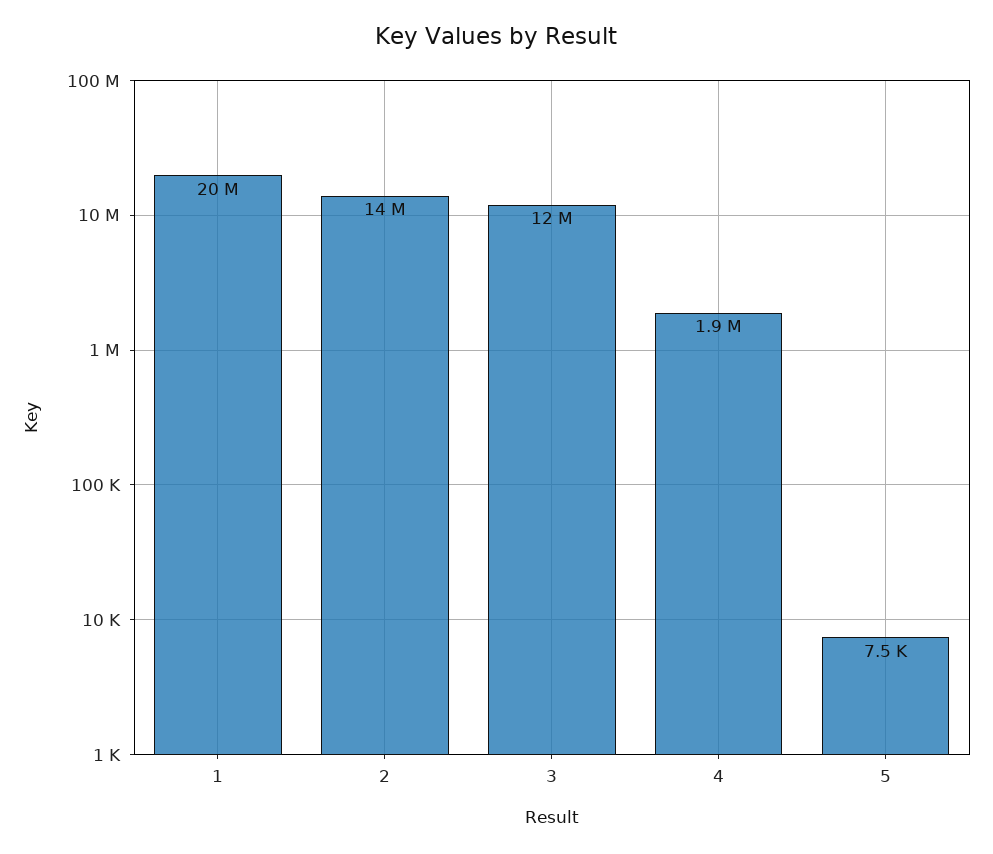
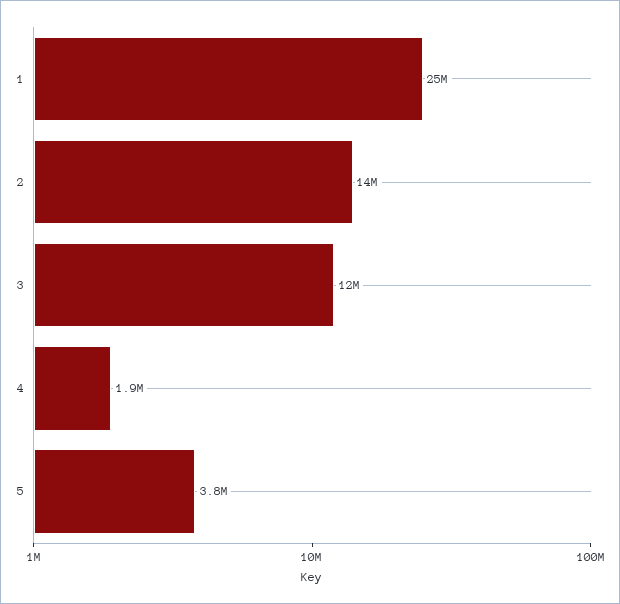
1: 20000000 -> 25000000
5: 7500 -> 3800000

